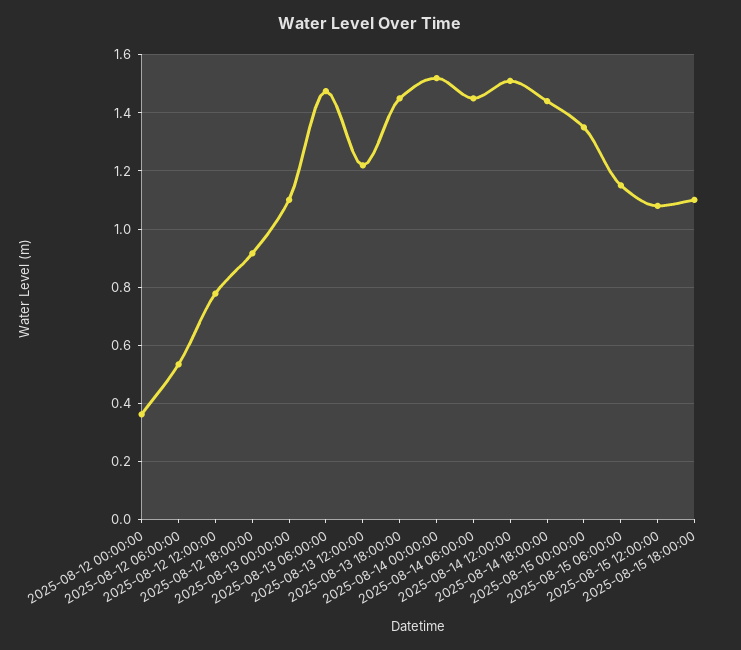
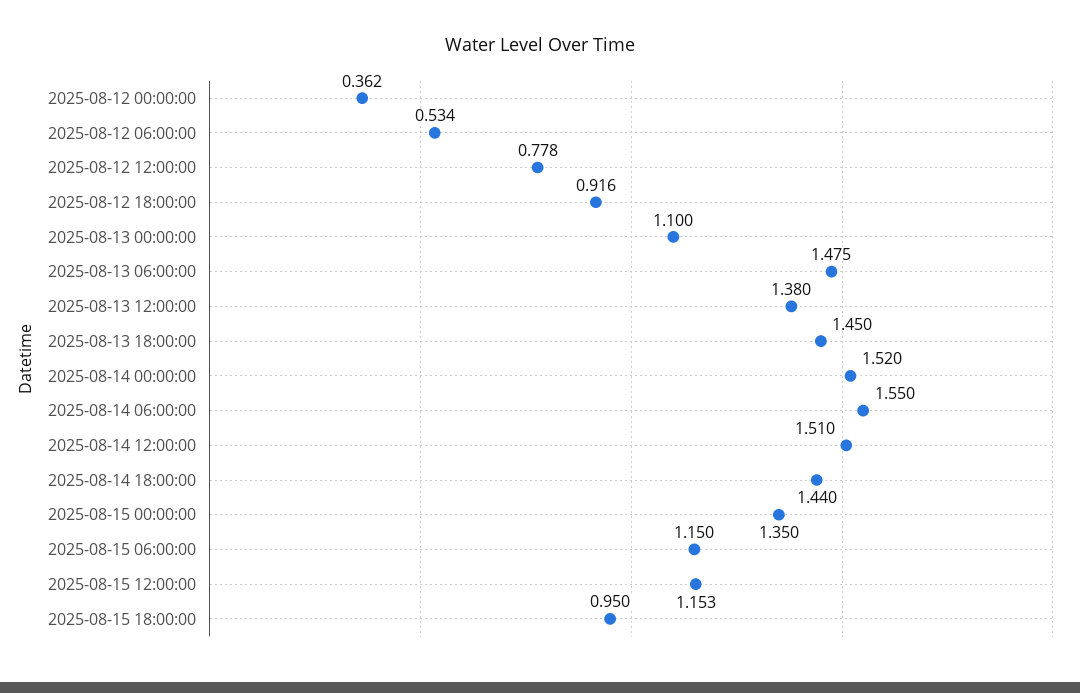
2025-08-13 12:00:00: 1.225 -> 1.38
2025-08-14 06:00:00: 1.45 -> 1.55
2025-08-15 12:00:00: 1.075 -> 1.153
2025-08-15 18:00:00: 1.1 -> 0.95

